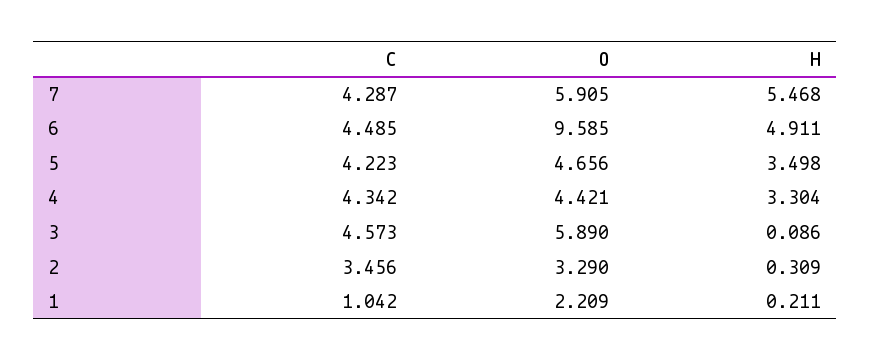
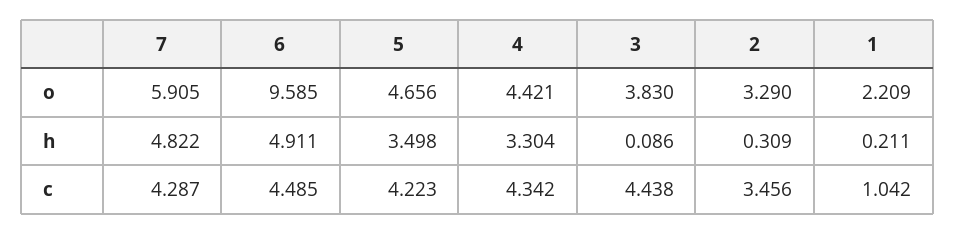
H, 7: 5.468 -> 4.822
C, 3: 4.573 -> 4.438
O, 3: 5.89 -> 3.83

